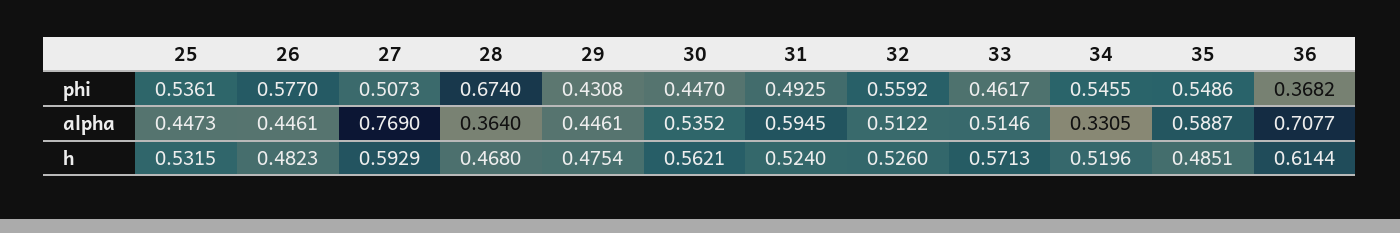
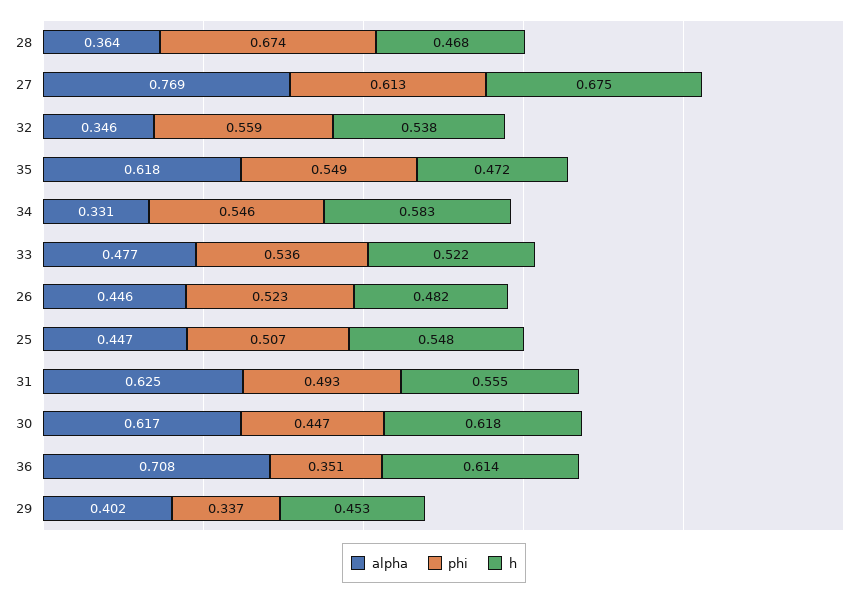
phi, 25: 0.5361 -> 0.507
phi, 26: 0.577 -> 0.523
phi, 27: 0.5073 -> 0.613
phi, 29: 0.4308 -> 0.337
phi, 33: 0.4617 -> 0.536
phi, 36: 0.3682 -> 0.351
alpha, 29: 0.4461 -> 0.402
alpha, 30: 0.5352 -> 0.617
alpha, 31: 0.5945 -> 0.625
alpha, 32: 0.5122 -> 0.346
alpha, 33: 0.5146 -> 0.477
alpha, 35: 0.5887 -> 0.618
h, 25: 0.5315 -> 0.548
h, 27: 0.5929 -> 0.675
h, 29: 0.4754 -> 0.453
h, 30: 0.5621 -> 0.618
h, 31: 0.524 -> 0.555
h, 32: 0.526 -> 0.538
h, 33: 0.5713 -> 0.522
h, 34: 0.5196 -> 0.583
h, 35: 0.4851 -> 0.472

